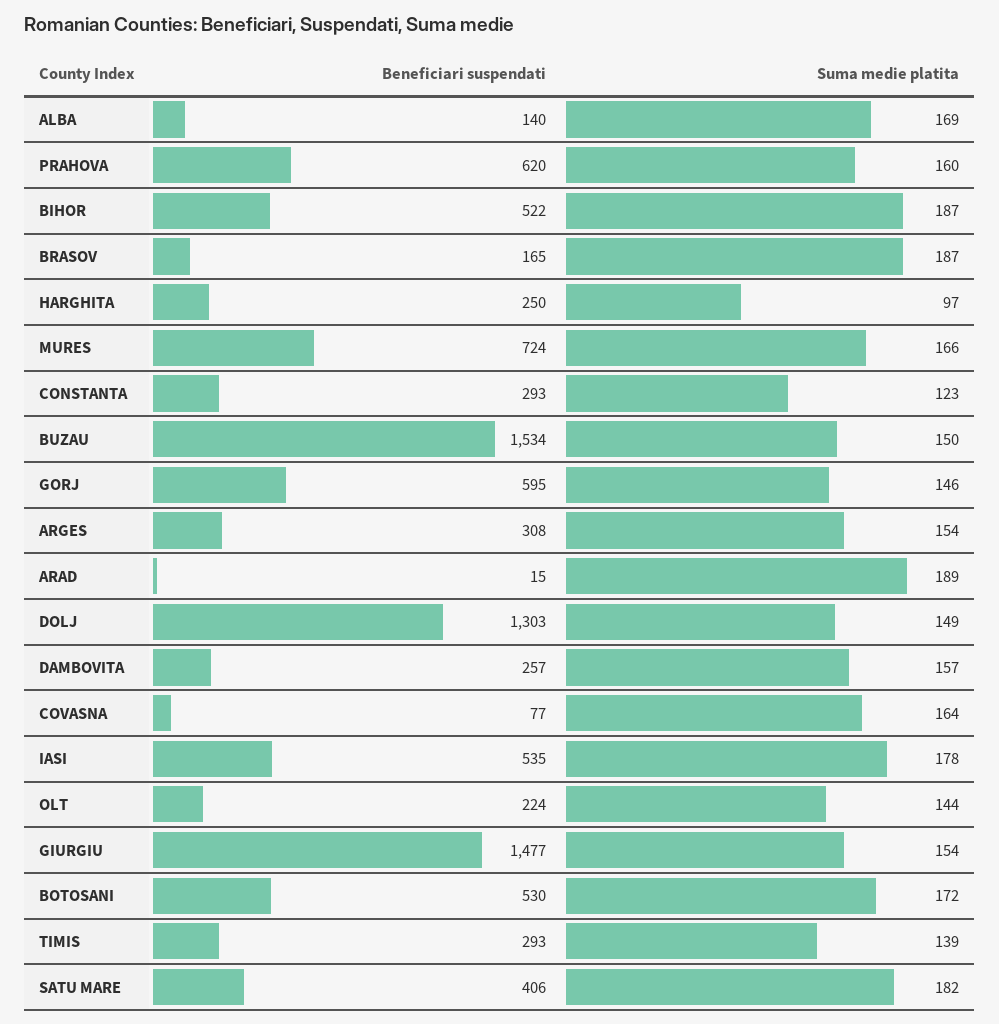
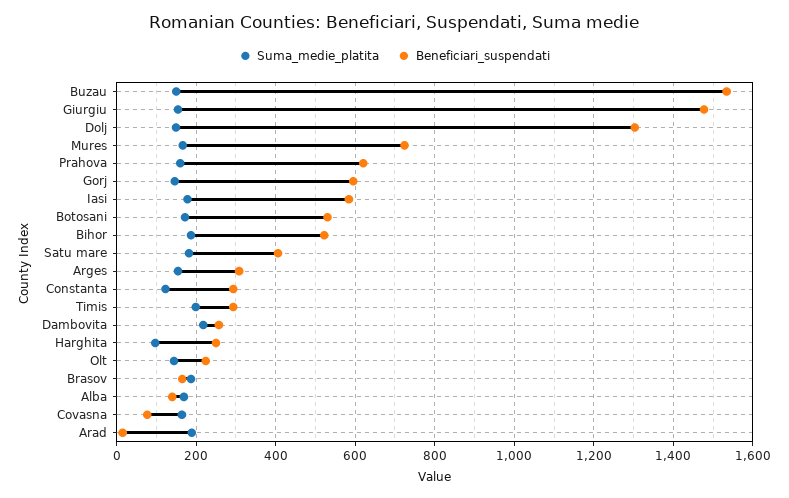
Suma medie platita, DAMBOVITA: 157 -> 220
Beneficiari suspendati, IASI: 535 -> 580
Suma medie platita, TIMIS: 139 -> 200

